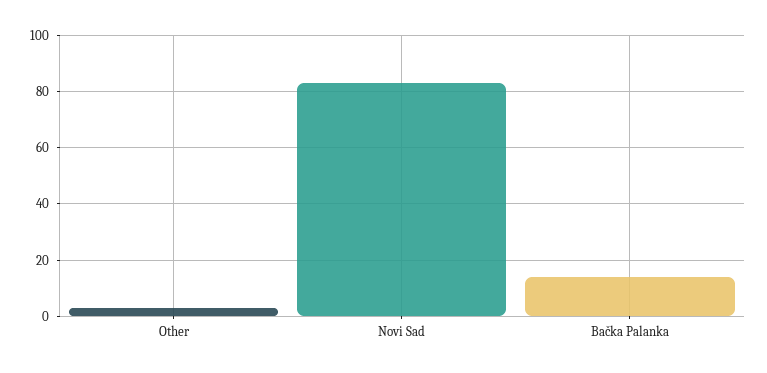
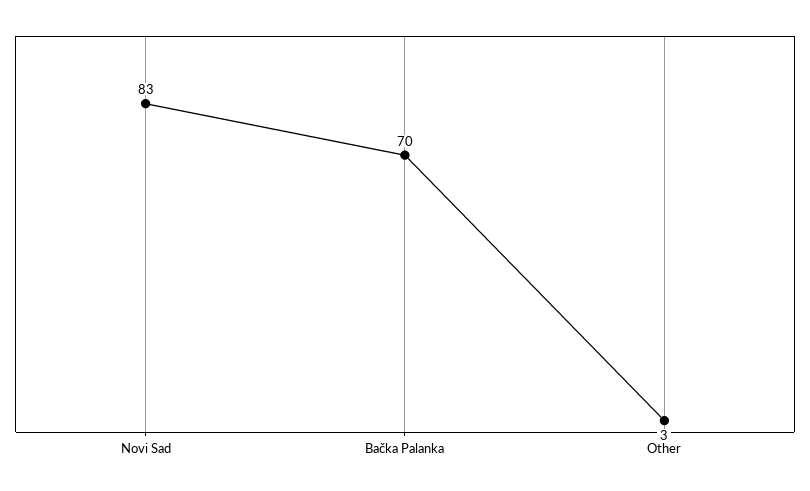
Bačka Palanka: 15 -> 70

